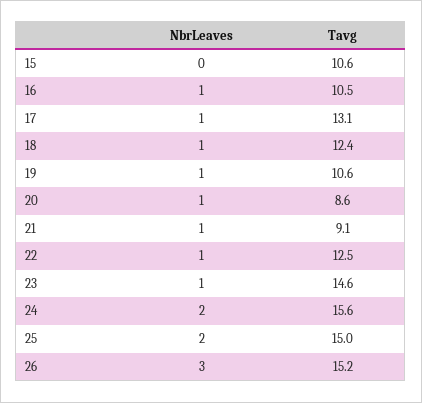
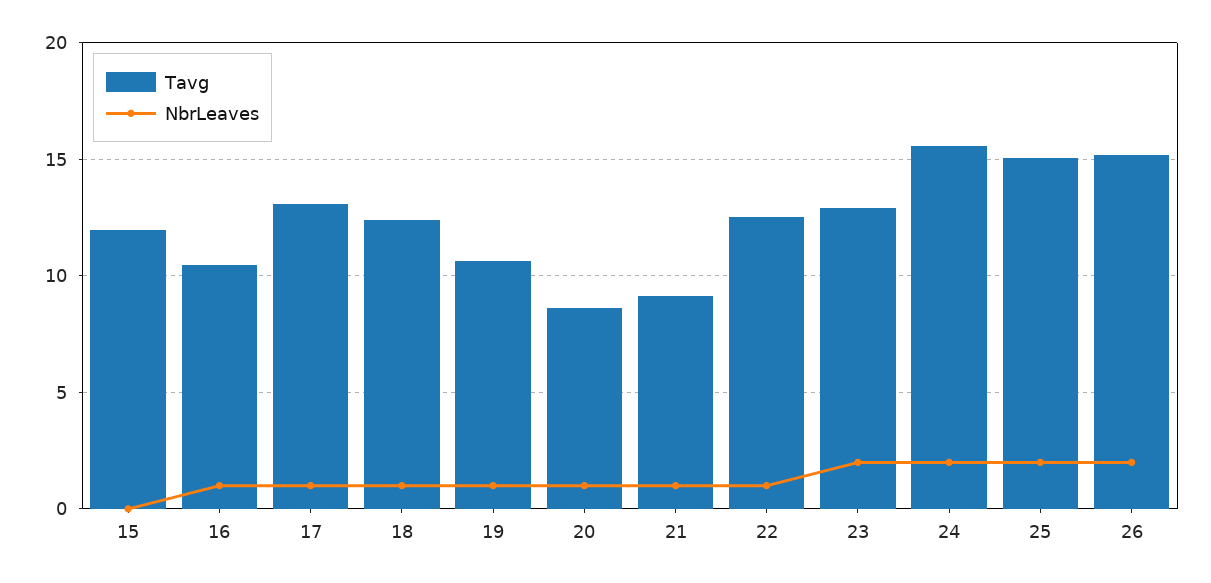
Tavg, 15: 10.6 -> 12
NbrLeaves, 23: 1 -> 2
Tavg, 23: 14.6 -> 13
NbrLeaves, 26: 3 -> 2

